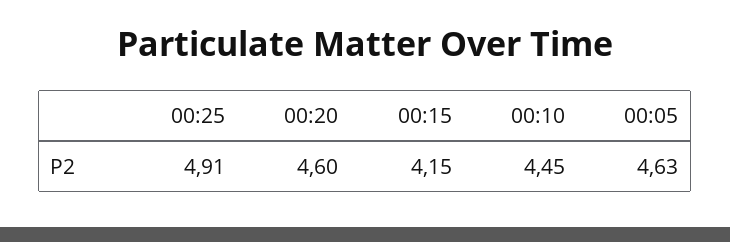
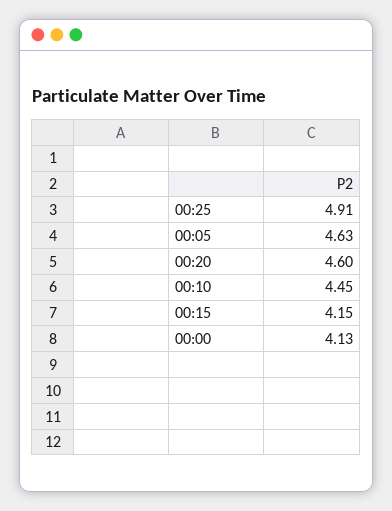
00:00: none -> 4.13

